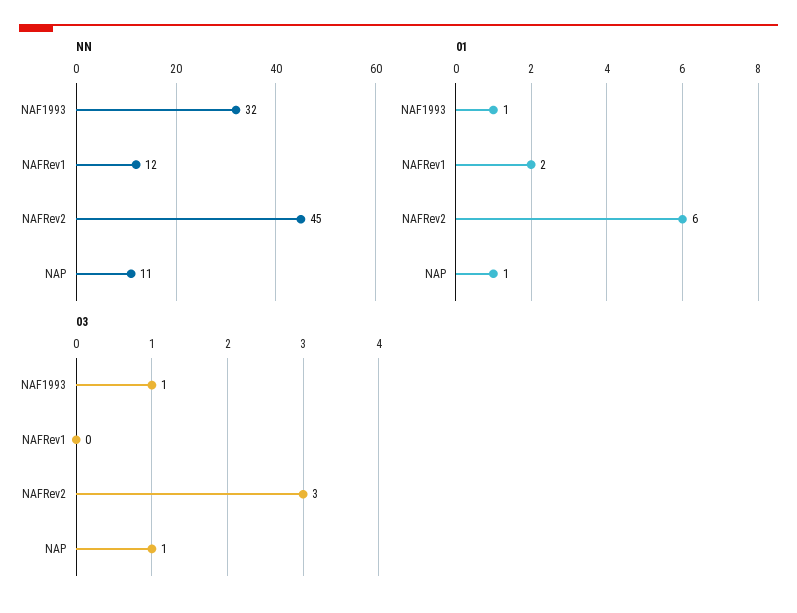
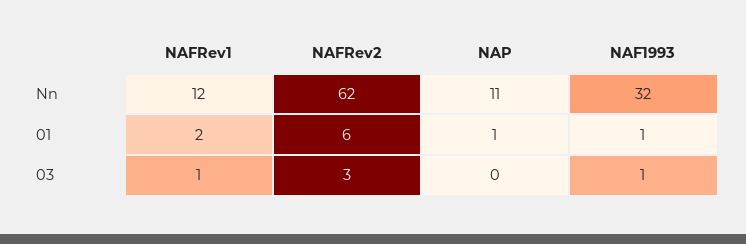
NN, NAFRev2: 45 -> 62
03, NAFRev1: 0 -> 1
03, NAP: 1 -> 0

